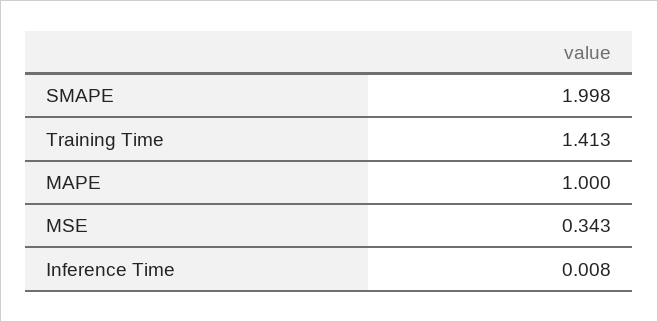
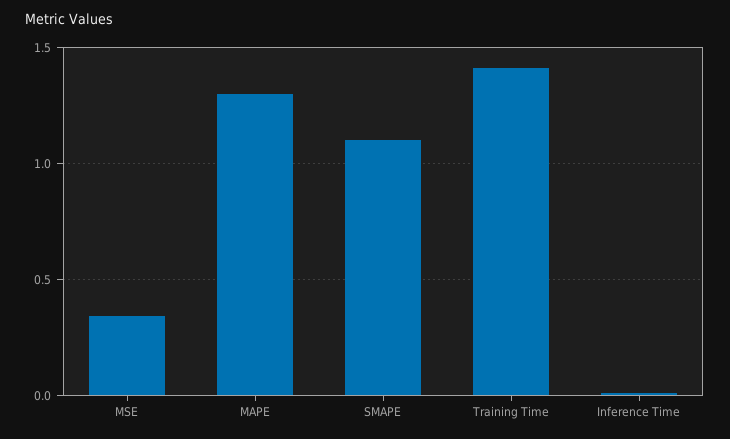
SMAPE: 1.998 -> 1.1
MAPE: 1 -> 1.3

